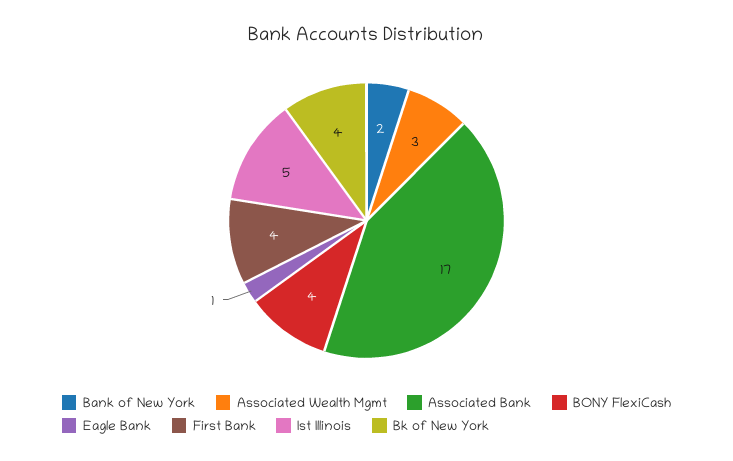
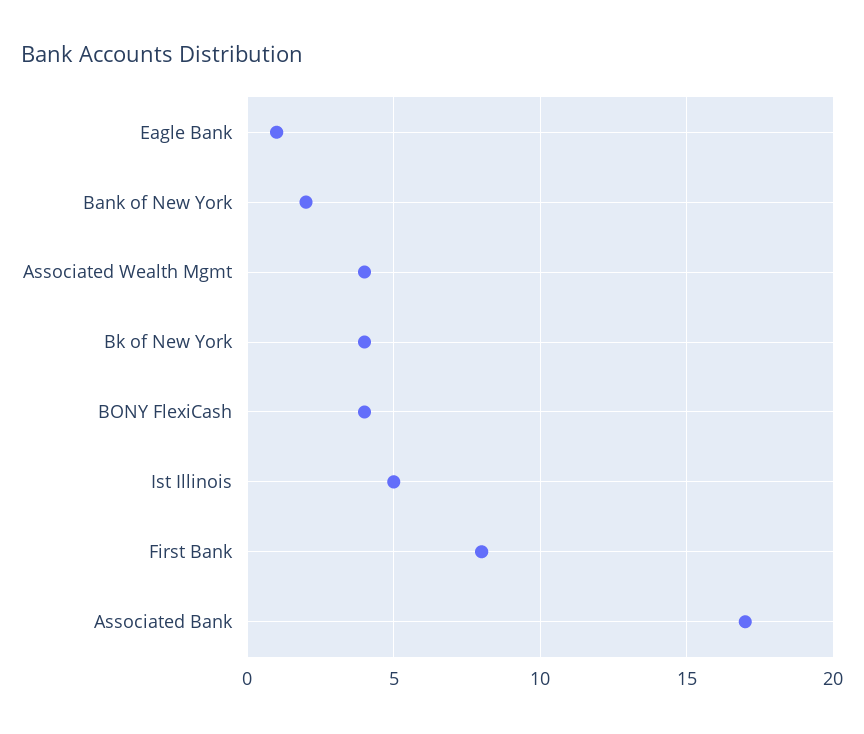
Associated Wealth Mgmt: 3 -> 4
First Bank: 4 -> 8

